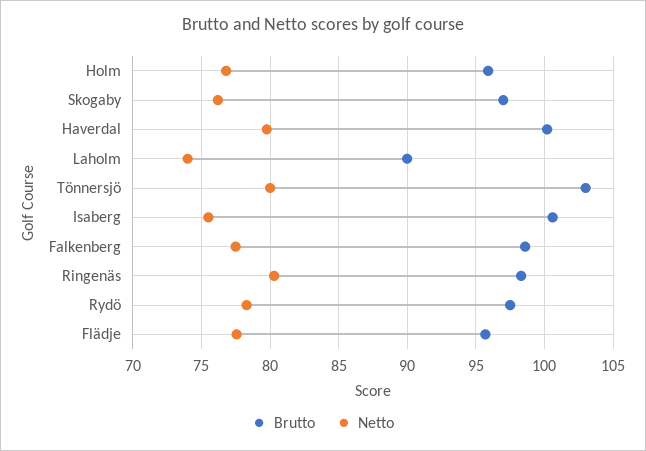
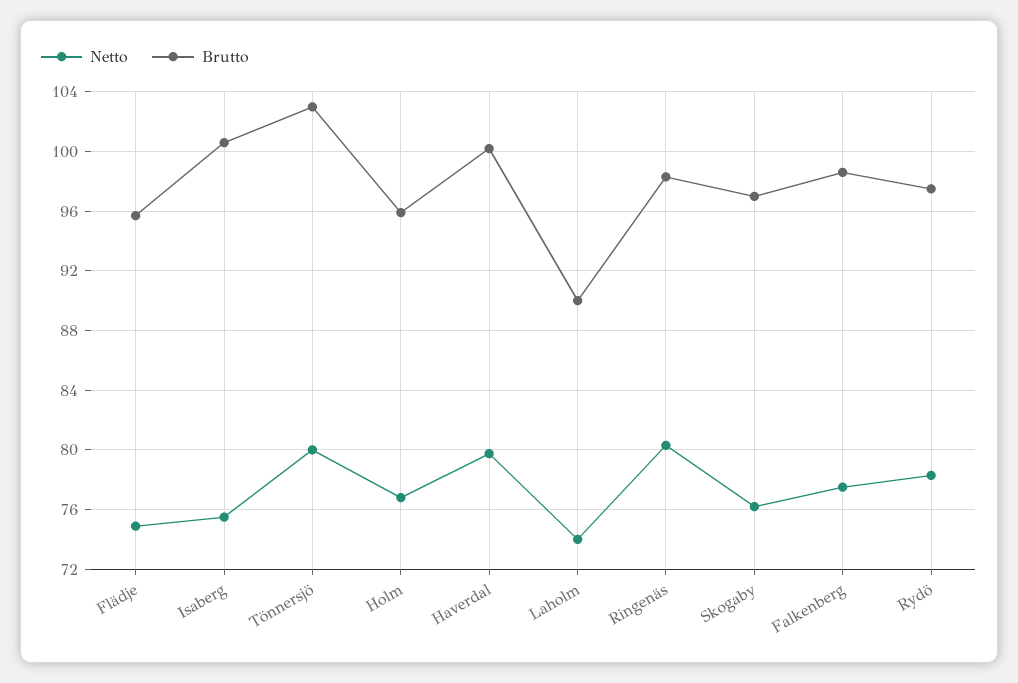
Netto, Flädje: 77.5 -> 75

